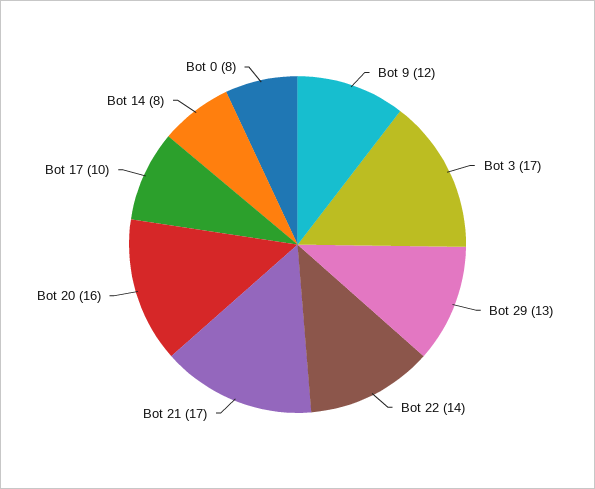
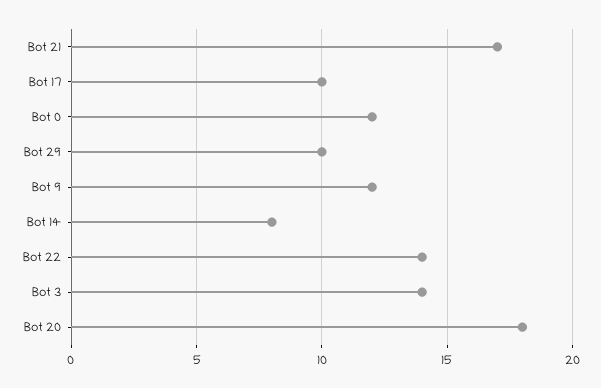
Bot 3: 17 -> 14
Bot 29: 13 -> 10
Bot 20: 16 -> 18
Bot 0: 8 -> 12

